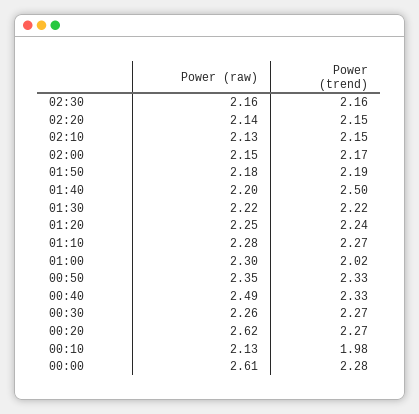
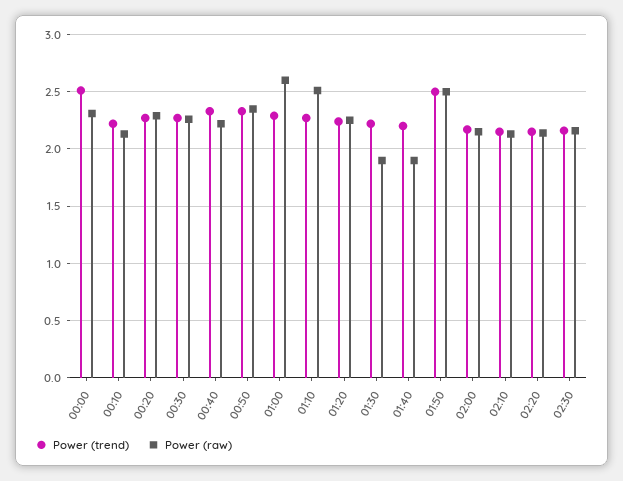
Power (raw), 01:50: 2.18 -> 2.5
Power (trend), 01:50: 2.19 -> 2.5
Power (raw), 01:40: 2.2 -> 1.9
Power (trend), 01:40: 2.5 -> 2.2
Power (raw), 01:30: 2.22 -> 1.9
Power (raw), 01:10: 2.28 -> 2.5
Power (raw), 01:00: 2.3 -> 2.6
Power (trend), 01:00: 2.02 -> 2.3
Power (raw), 00:40: 2.49 -> 2.2
Power (raw), 00:20: 2.62 -> 2.3
Power (trend), 00:10: 1.98 -> 2.2
Power (raw), 00:00: 2.61 -> 2.3
Power (trend), 00:00: 2.28 -> 2.5

